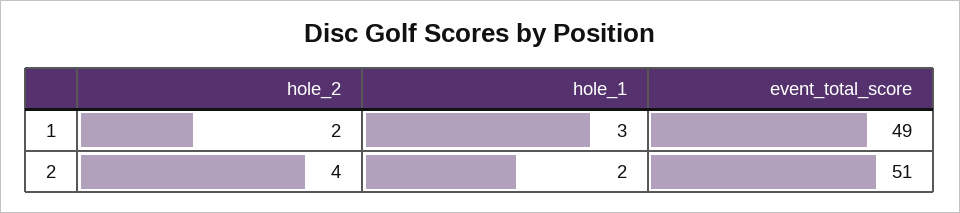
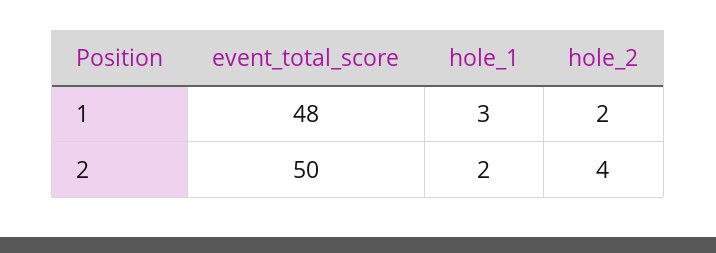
event_total_score, 1: 49 -> 48
event_total_score, 2: 51 -> 50

